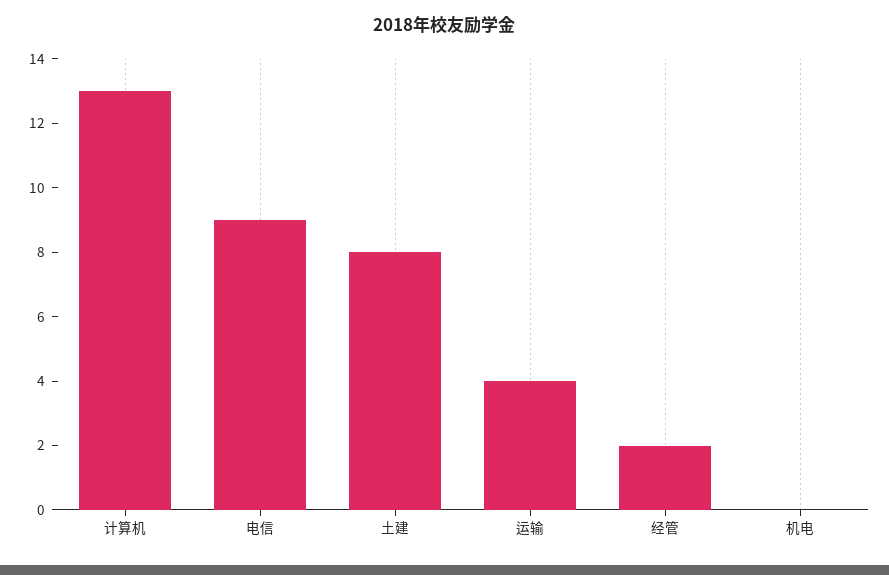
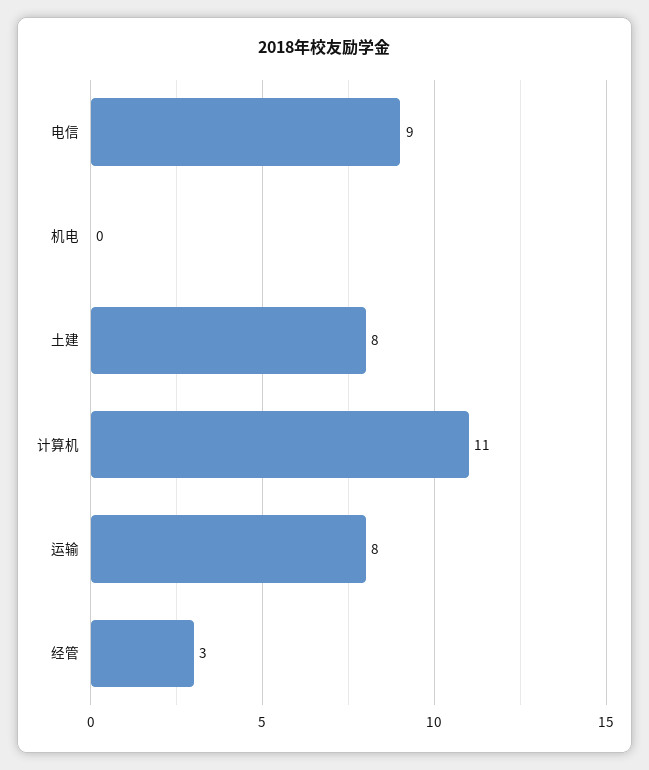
计算机: 13 -> 11
运输: 4 -> 8
经管: 2 -> 3

